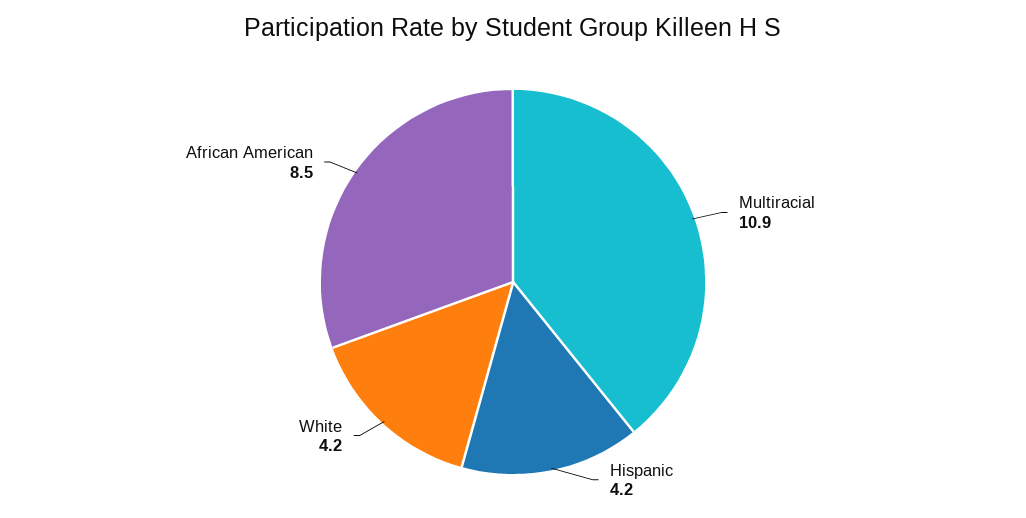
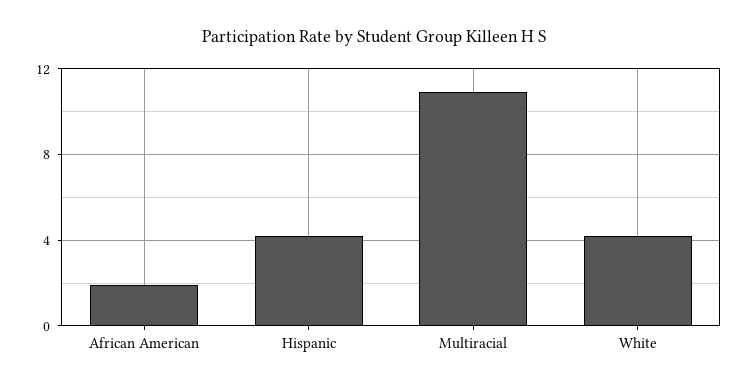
African American: 8.5 -> 2

